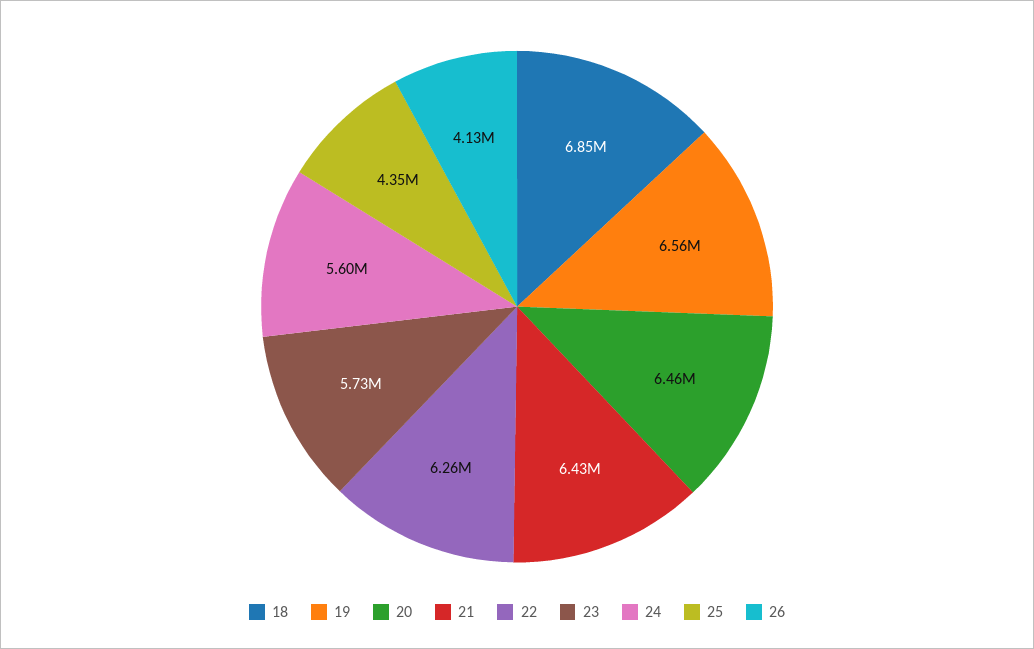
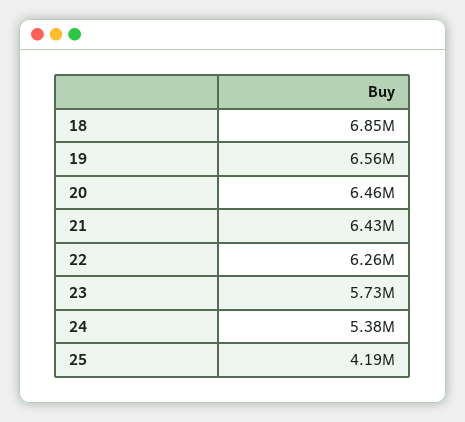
24: 5600000 -> 5380000
25: 4350000 -> 4190000
26: 4130000 -> none

